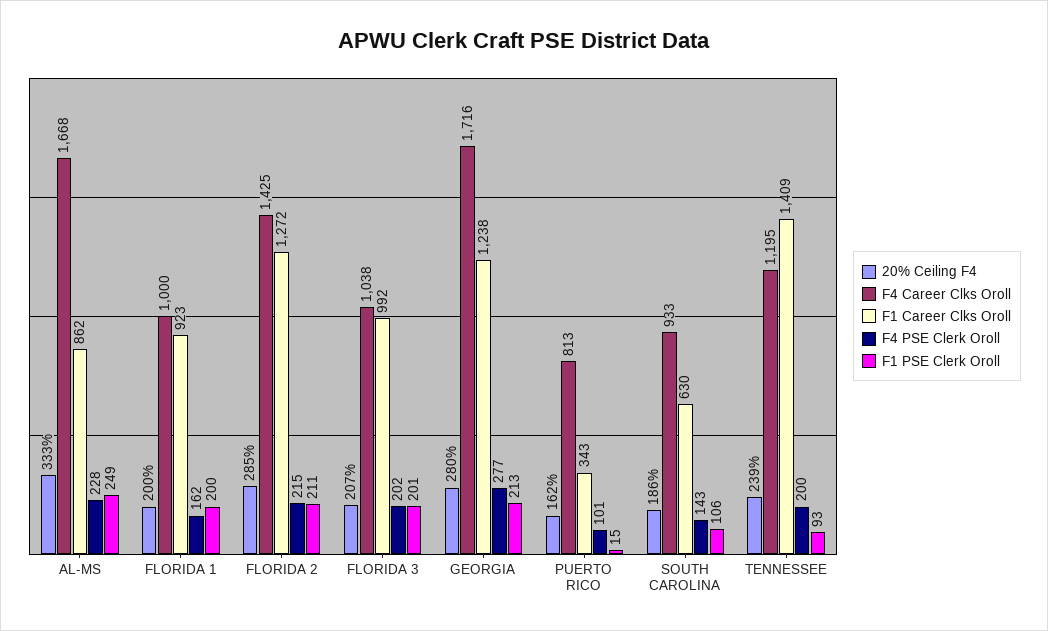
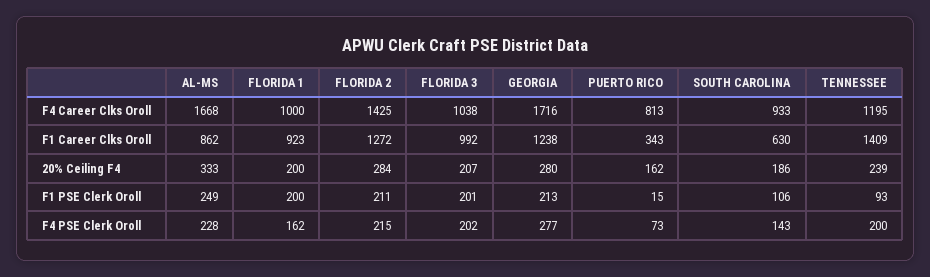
20% Ceiling F4, FLORIDA 2: 285 -> 284
F4 PSE Clerk Oroll, PUERTO RICO: 101 -> 73

